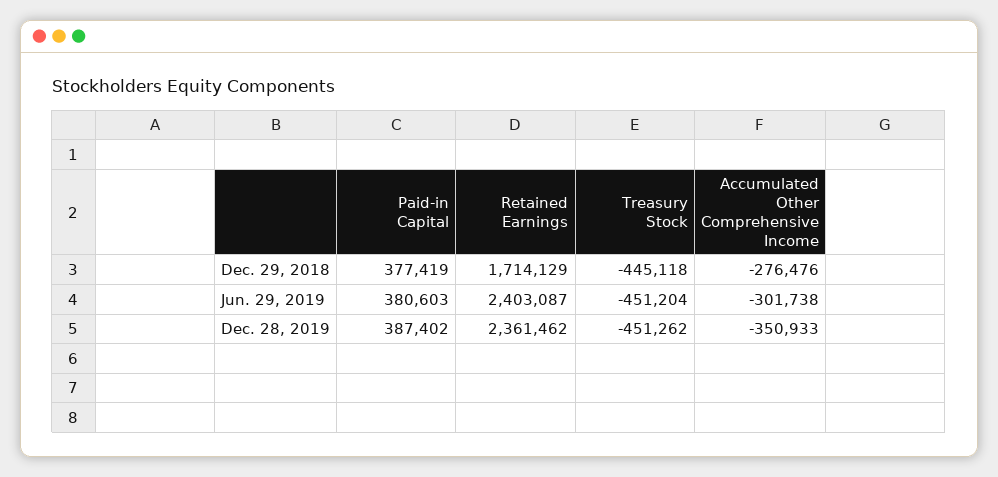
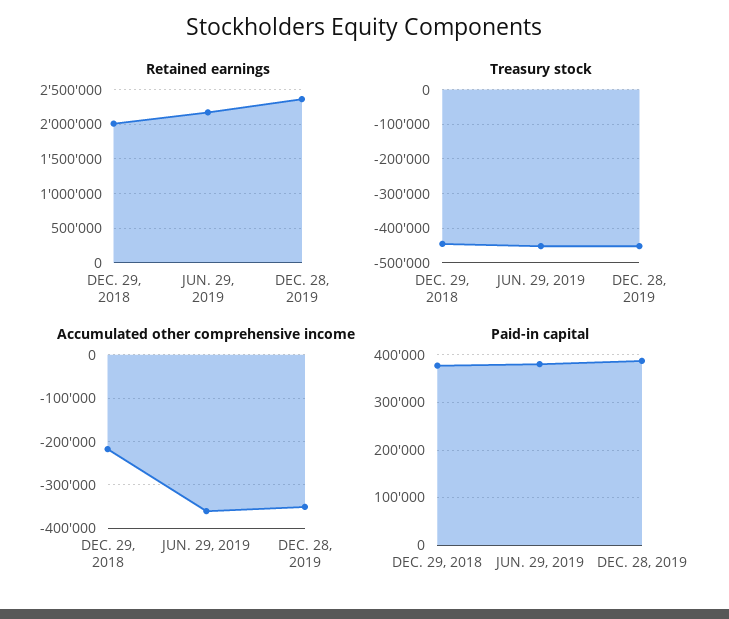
Retained Earnings, Dec. 29, 2018: 1714129 -> 2000000
Accumulated Other Comprehensive Income, Dec. 29, 2018: -276476 -> -220000
Retained Earnings, Jun. 29, 2019: 2403087 -> 2200000
Accumulated Other Comprehensive Income, Jun. 29, 2019: -301738 -> -360000

